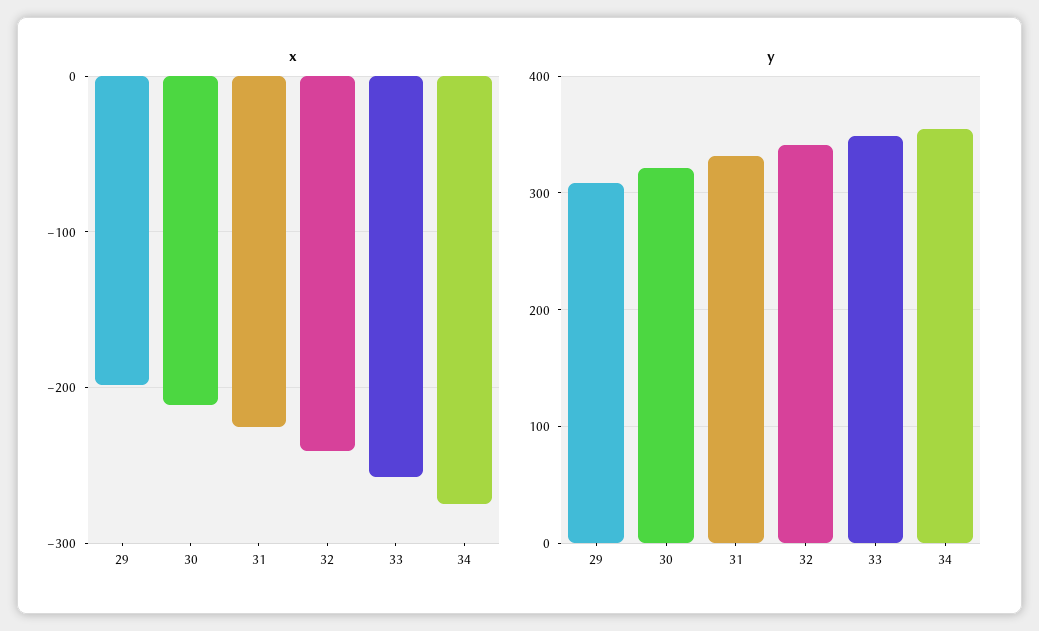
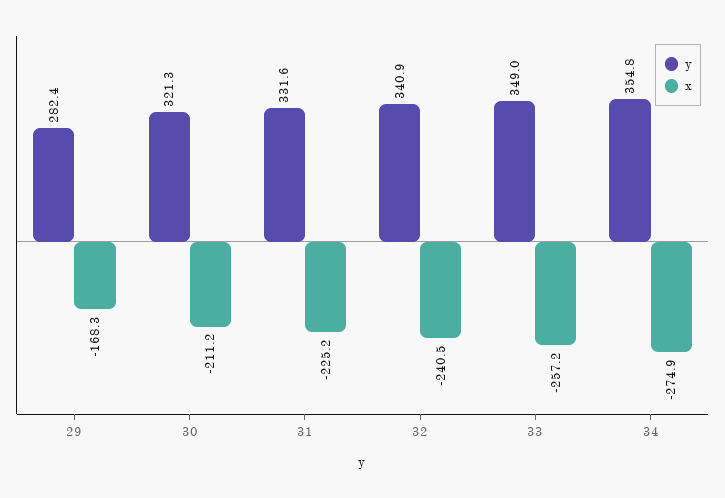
x, 29: -200 -> -168.3
y, 29: 310 -> 282.4

